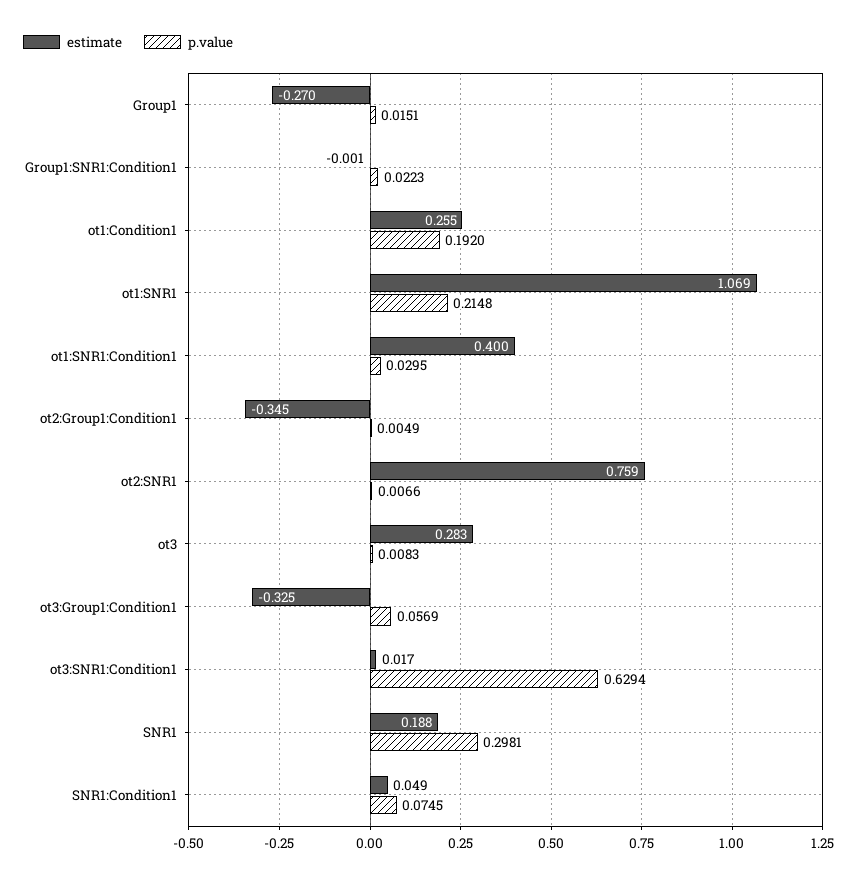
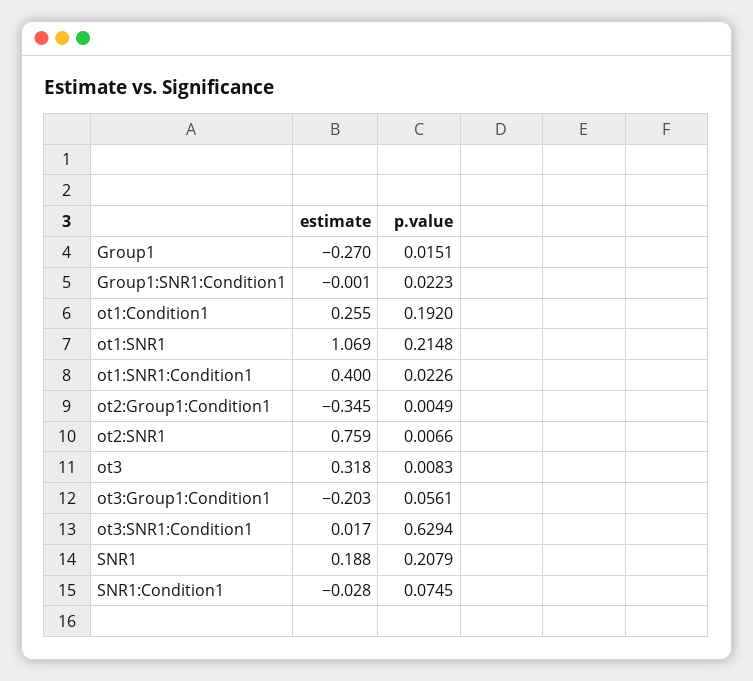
p.value, ot1:SNR1:Condition1: 0.0295 -> 0.0226
estimate, ot3: 0.283 -> 0.318
estimate, ot3:Group1:Condition1: -0.325 -> -0.203
p.value, ot3:Group1:Condition1: 0.0569 -> 0.0561
p.value, SNR1: 0.2981 -> 0.2079
estimate, SNR1:Condition1: 0.049 -> -0.028

